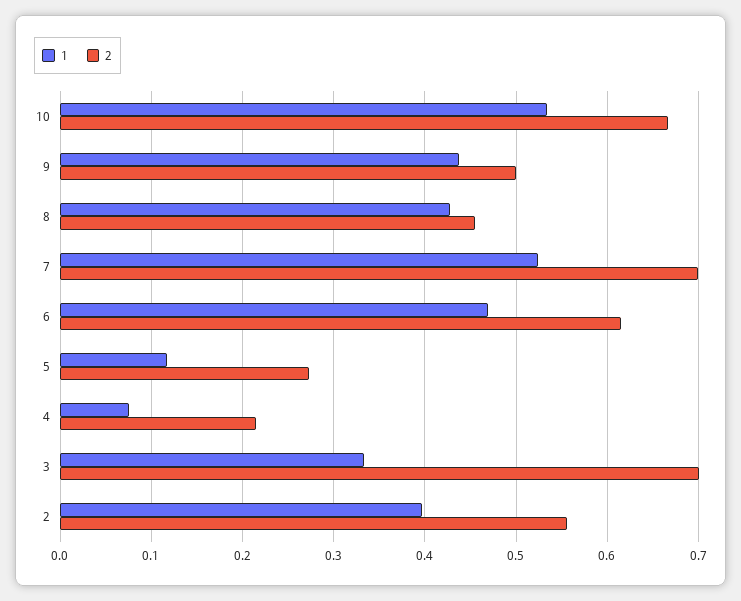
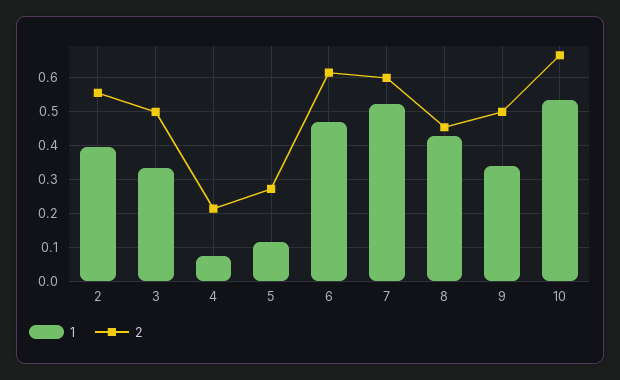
1, 9: 0.44 -> 0.34
2, 7: 0.7 -> 0.6
2, 3: 0.7 -> 0.5

